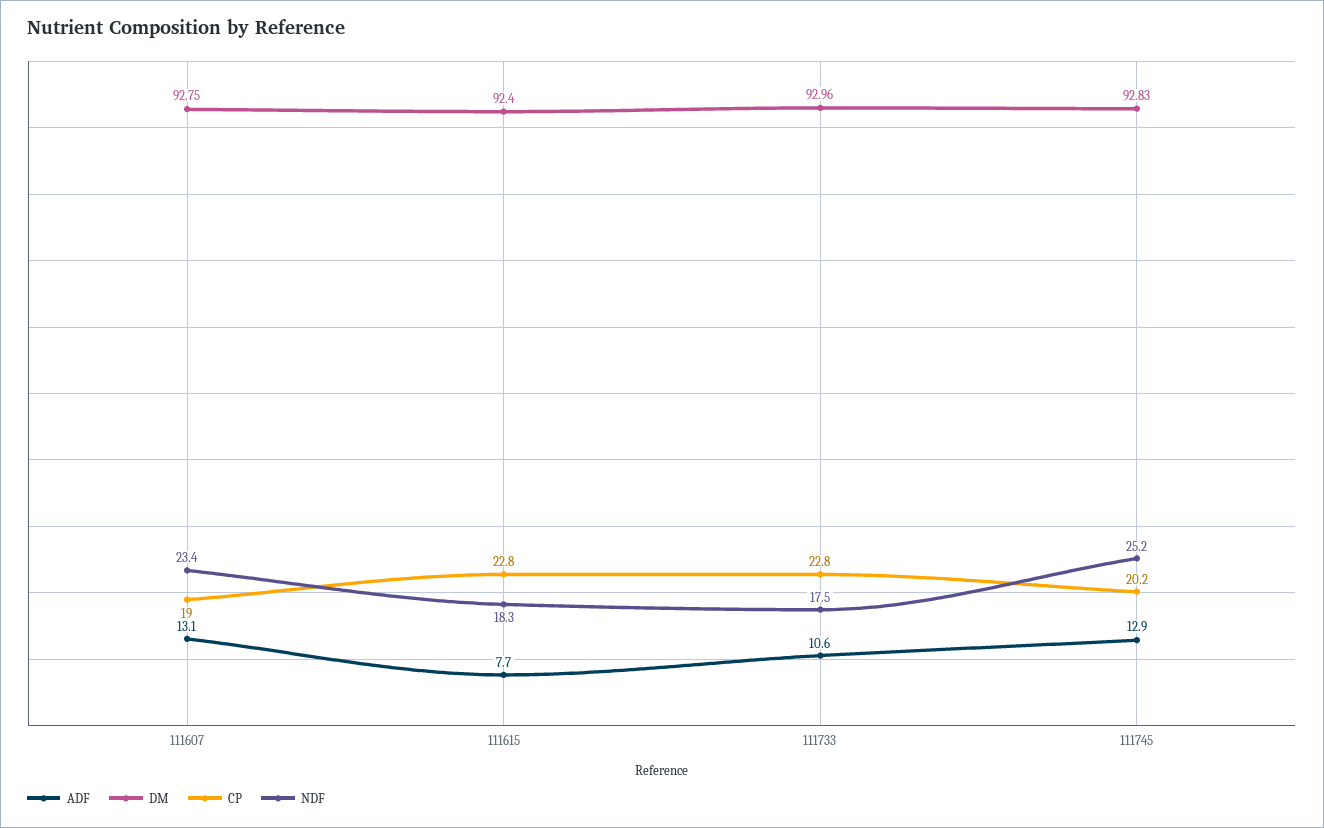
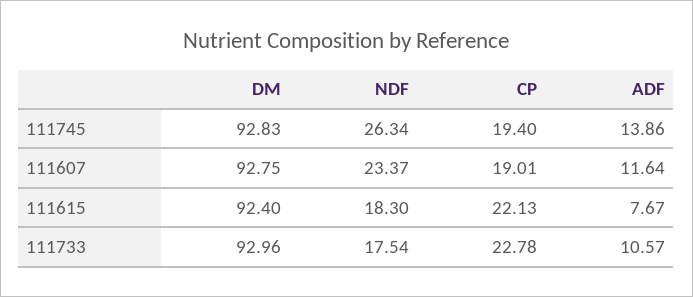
ADF, 111607: 13.1 -> 11.64
CP, 111615: 22.8 -> 22.13
ADF, 111745: 12.9 -> 13.86
CP, 111745: 20.2 -> 19.4
NDF, 111745: 25.2 -> 26.34

